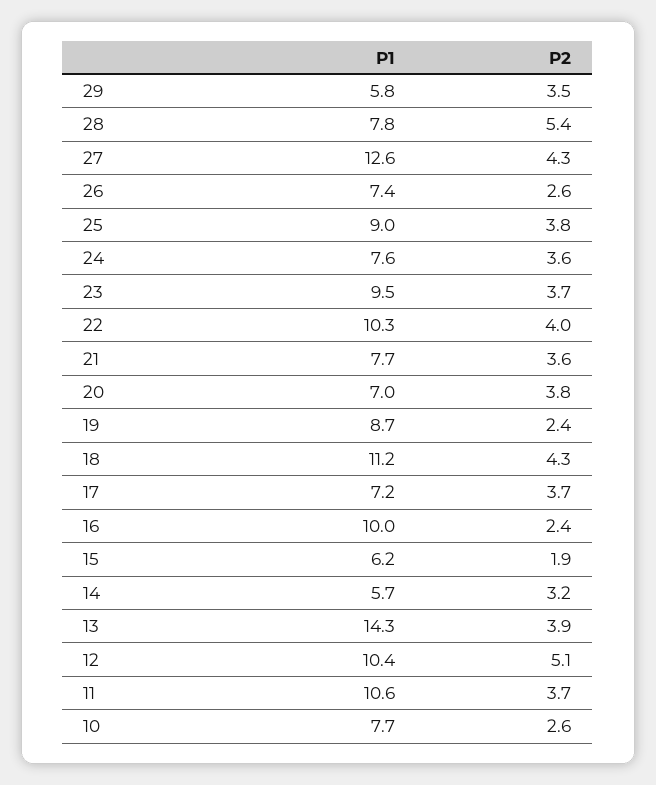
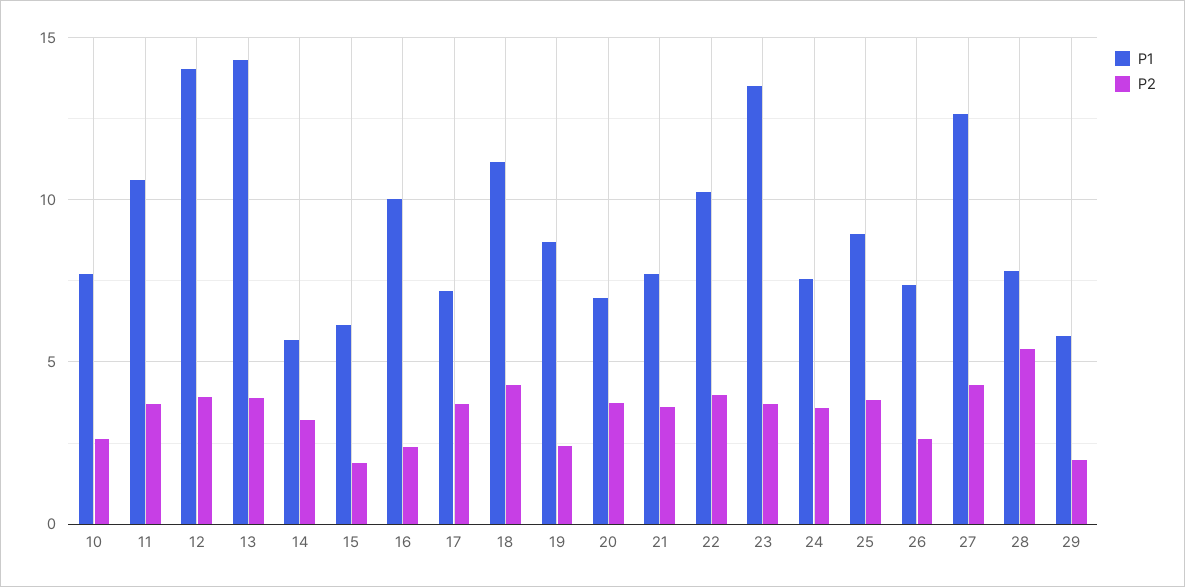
P2, 29: 3.5 -> 2
P1, 23: 9.5 -> 13.5
P1, 12: 10.4 -> 14
P2, 12: 5.1 -> 4

